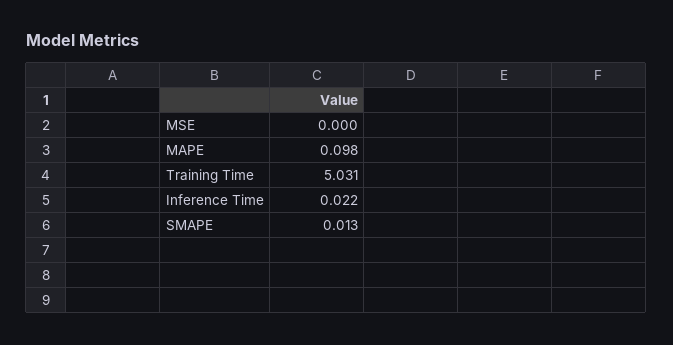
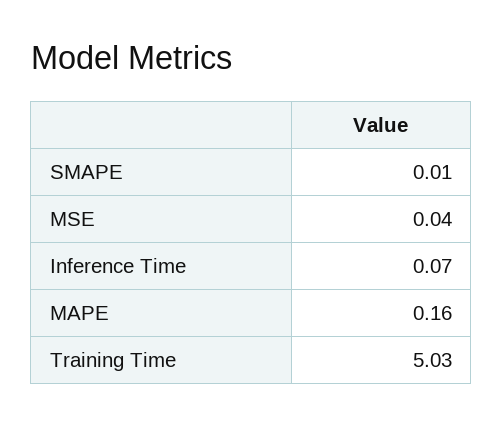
MSE: 0 -> 0.04
MAPE: 0.098 -> 0.16
Inference Time: 0.022 -> 0.07

